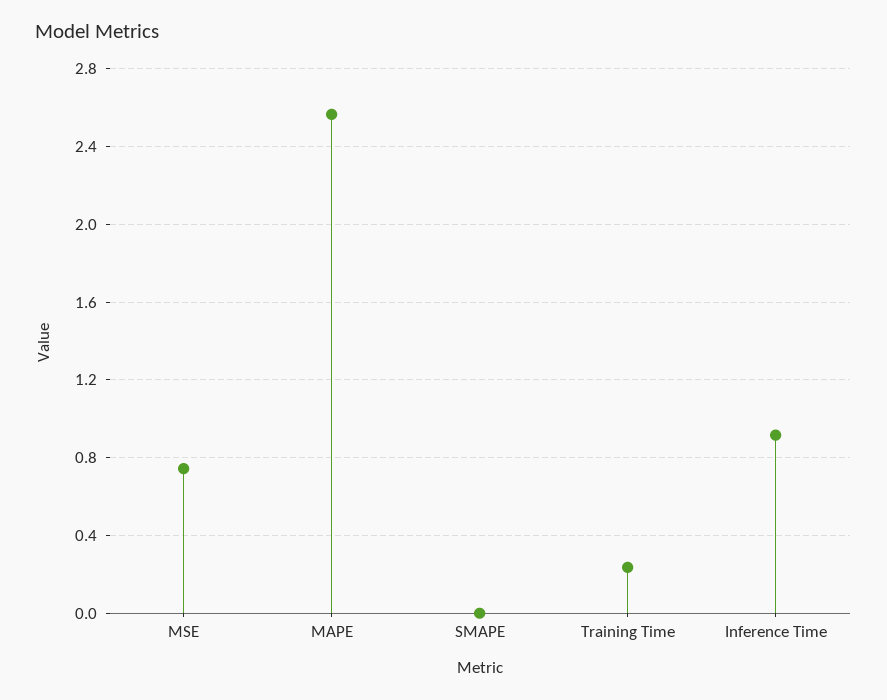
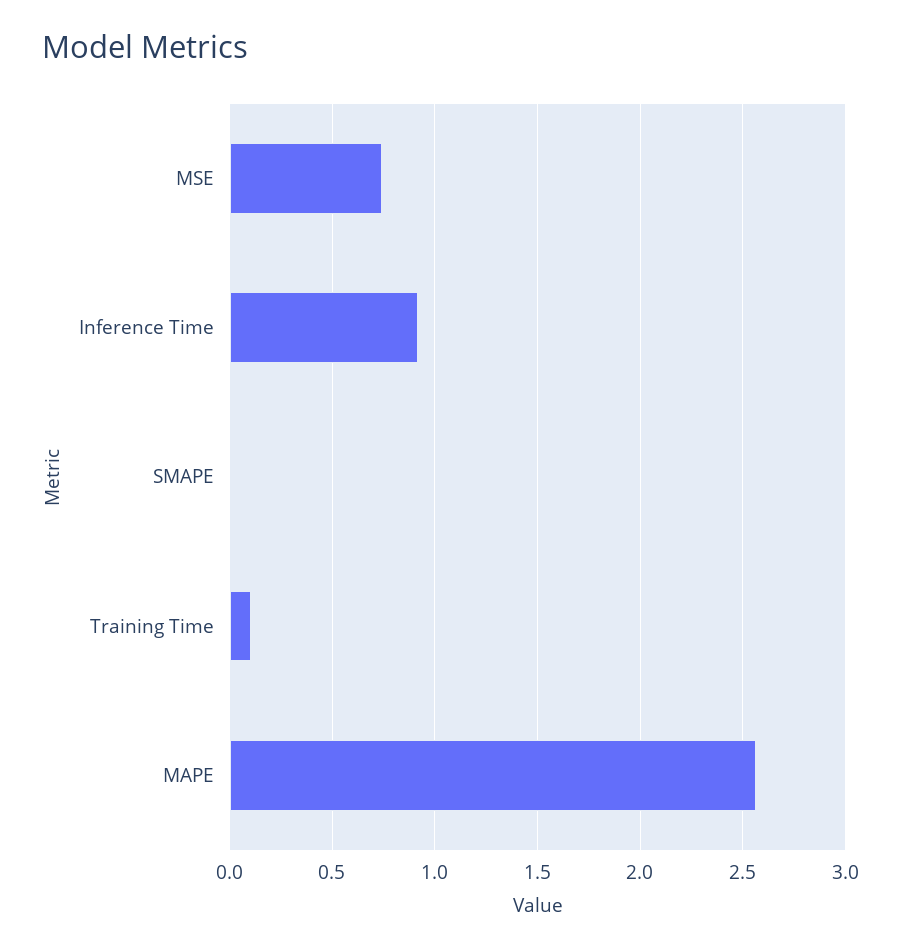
Training Time: 0.25 -> 0.1

